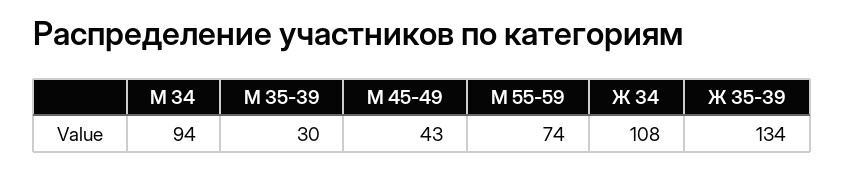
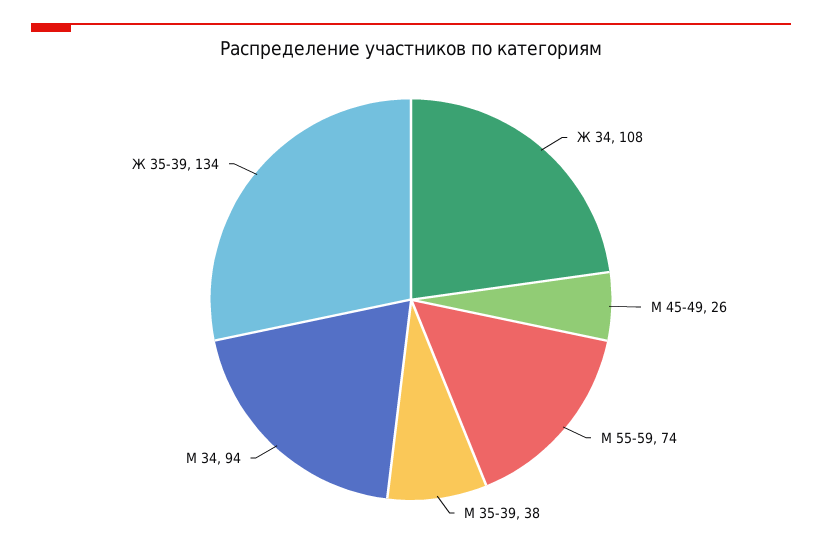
М 35-39: 30 -> 38
М 45-49: 43 -> 26

